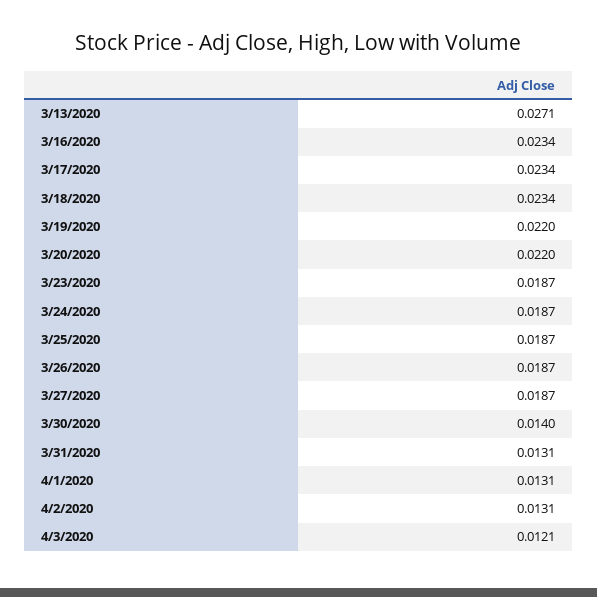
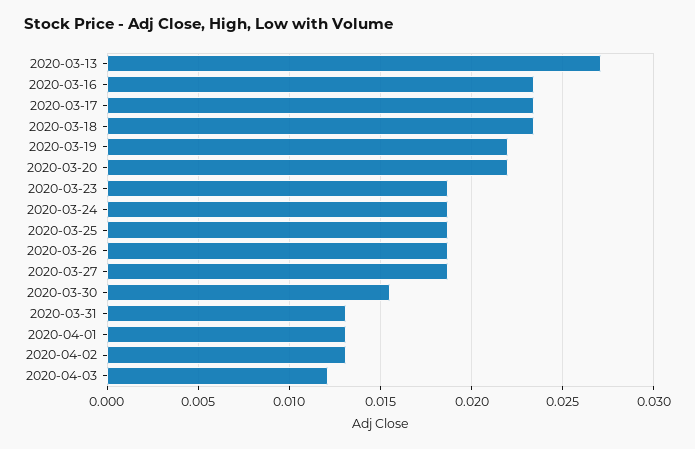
3/30/2020: 0.014 -> 0.0155

